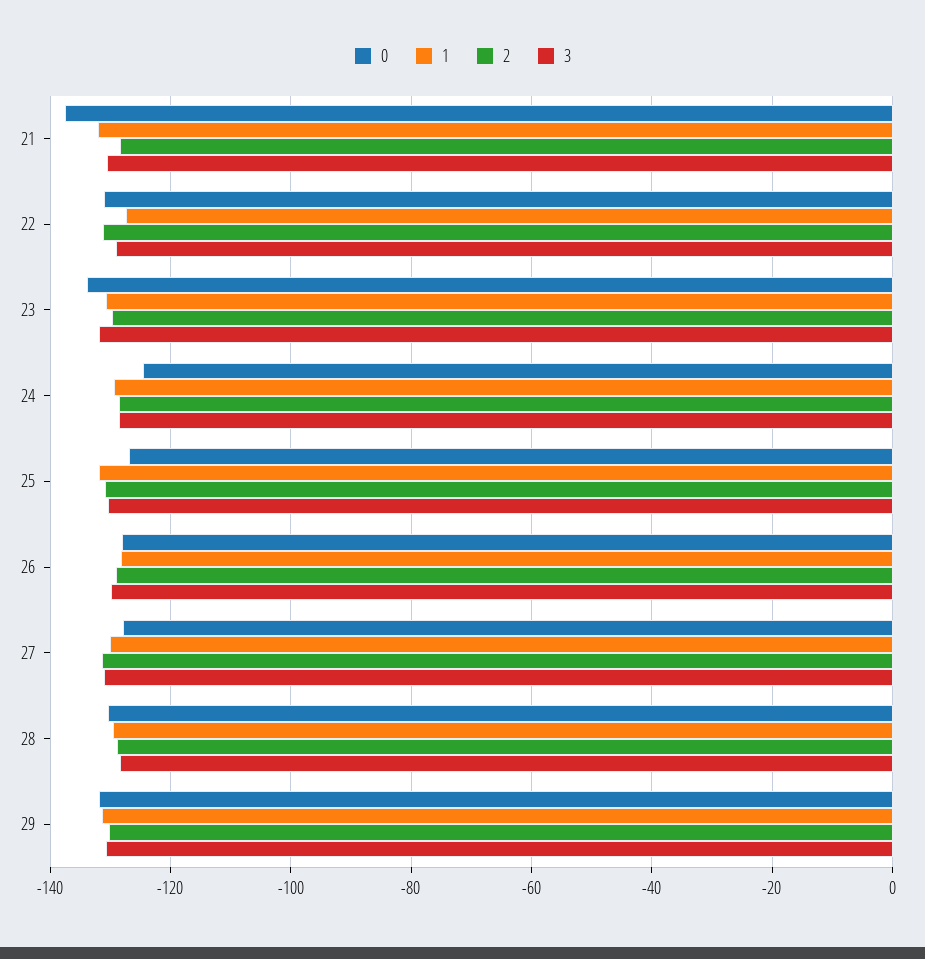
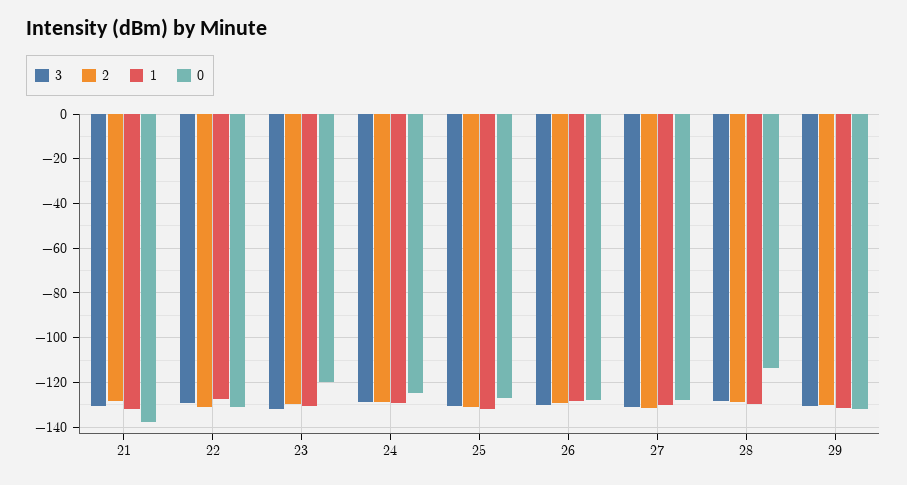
0, 23: -134 -> -120
0, 28: -130 -> -115

